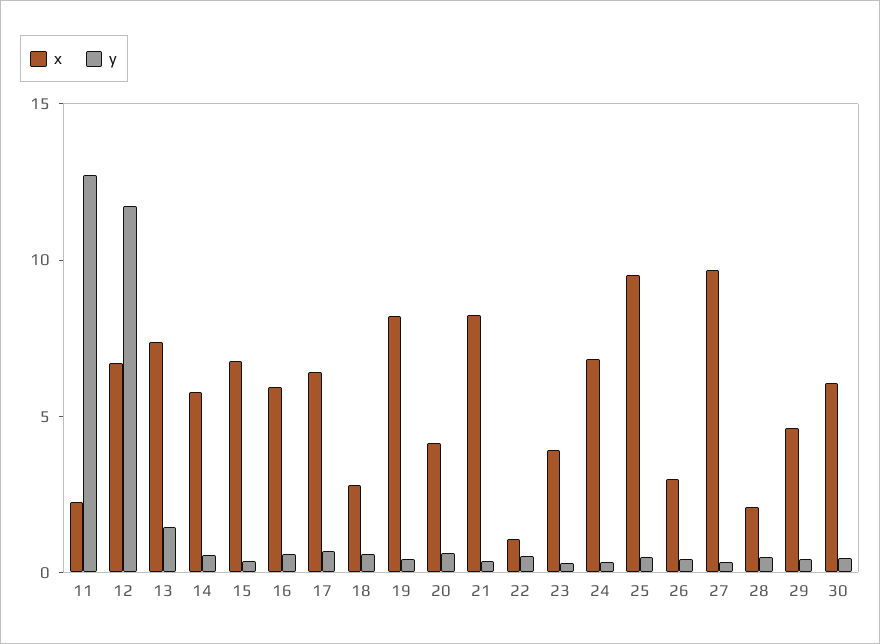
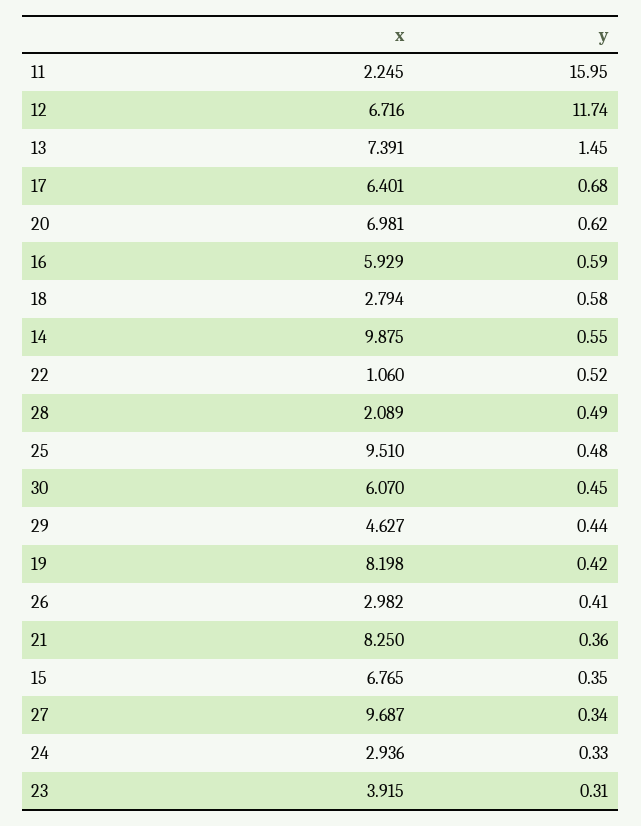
y, 11: 13 -> 15.95
x, 14: 6 -> 9.875
x, 20: 4 -> 6.981
x, 24: 7 -> 2.936

